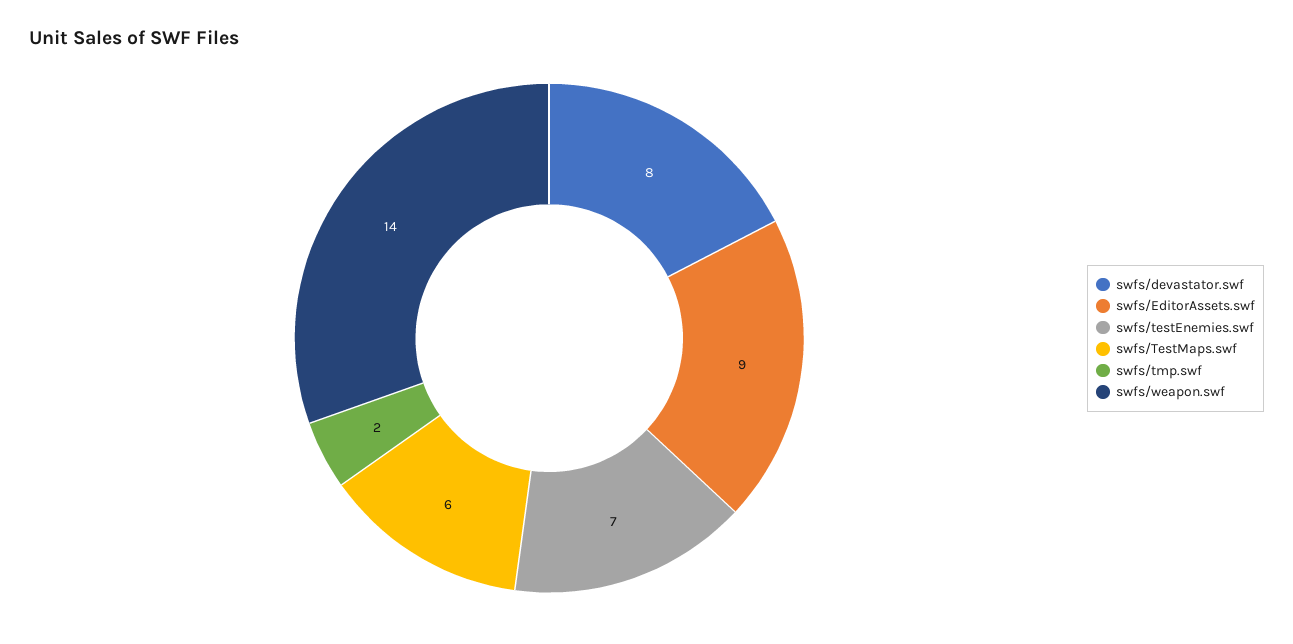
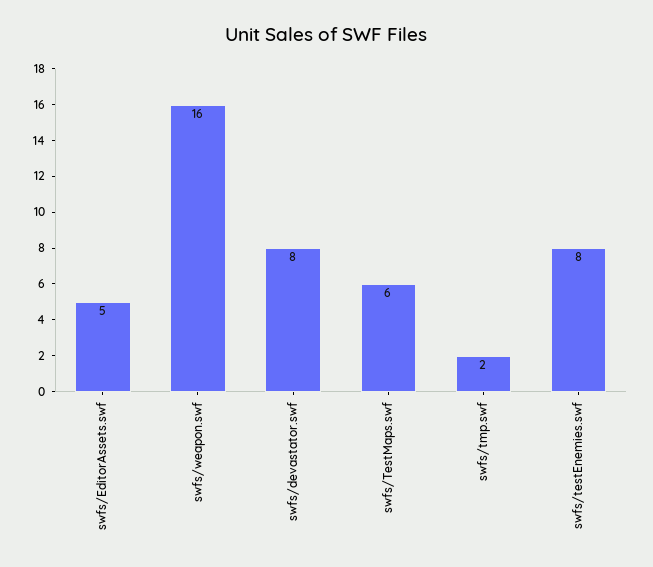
swfs/EditorAssets.swf: 9 -> 5
swfs/testEnemies.swf: 7 -> 8
swfs/weapon.swf: 14 -> 16

